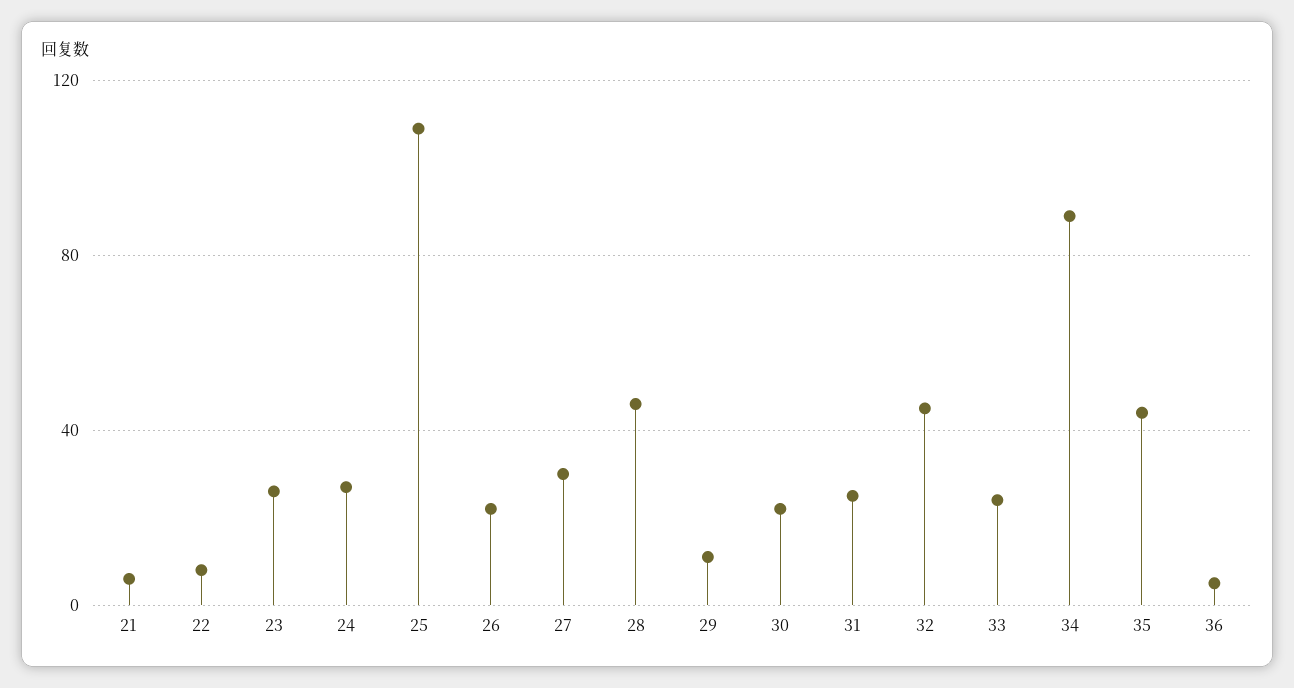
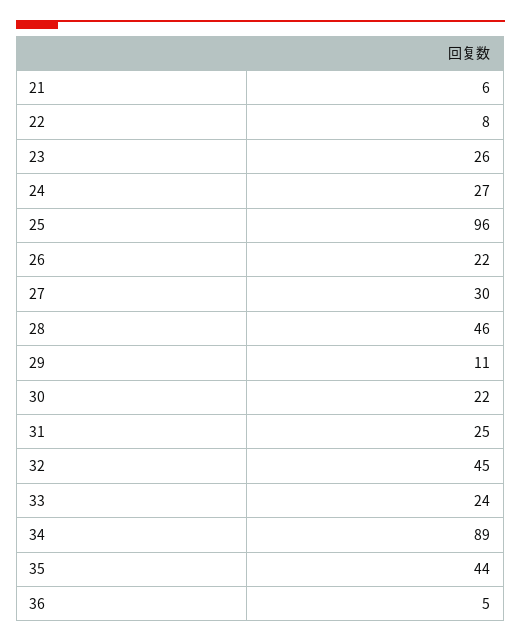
25: 110 -> 96

